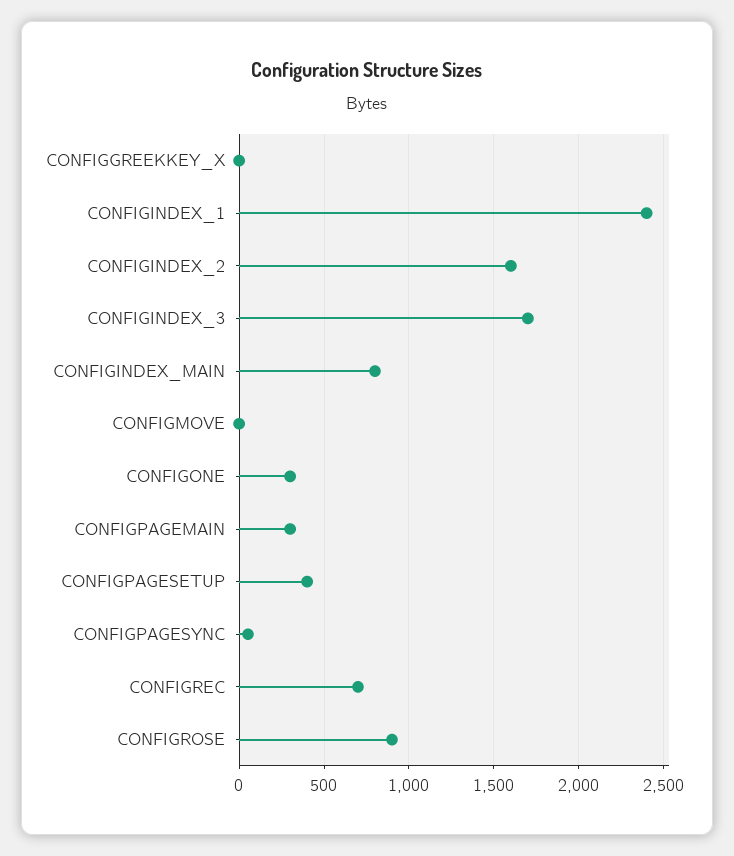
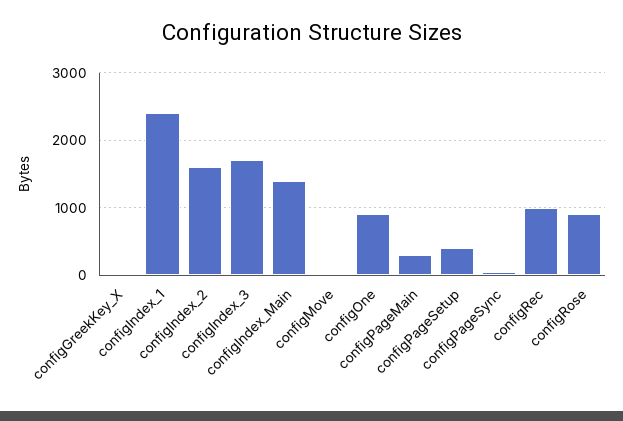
CONFIGINDEX_MAIN: 800 -> 1400
CONFIGONE: 300 -> 900
CONFIGREC: 700 -> 1000

